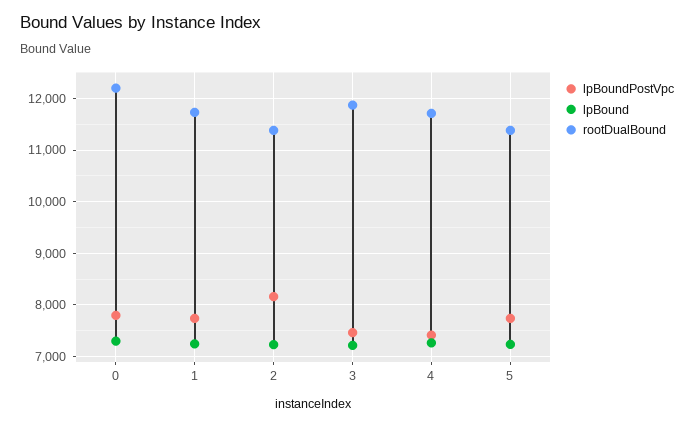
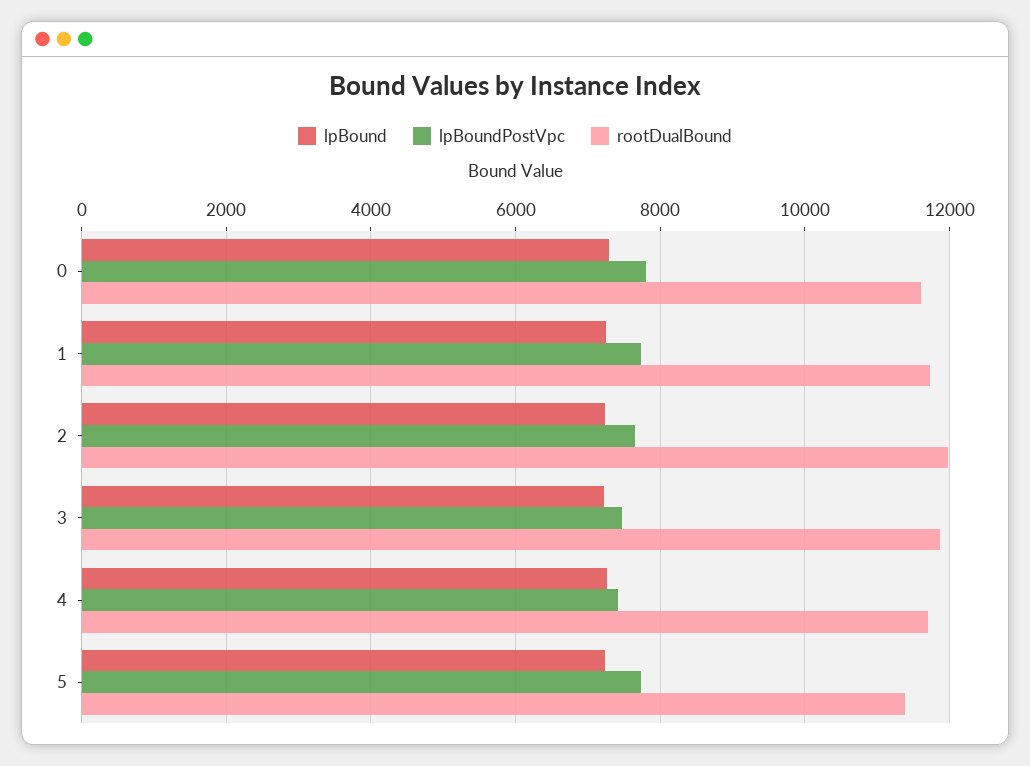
rootDualBound, 0: 12200 -> 11600
lpBoundPostVpc, 2: 8200 -> 7600
rootDualBound, 2: 11400 -> 12000

